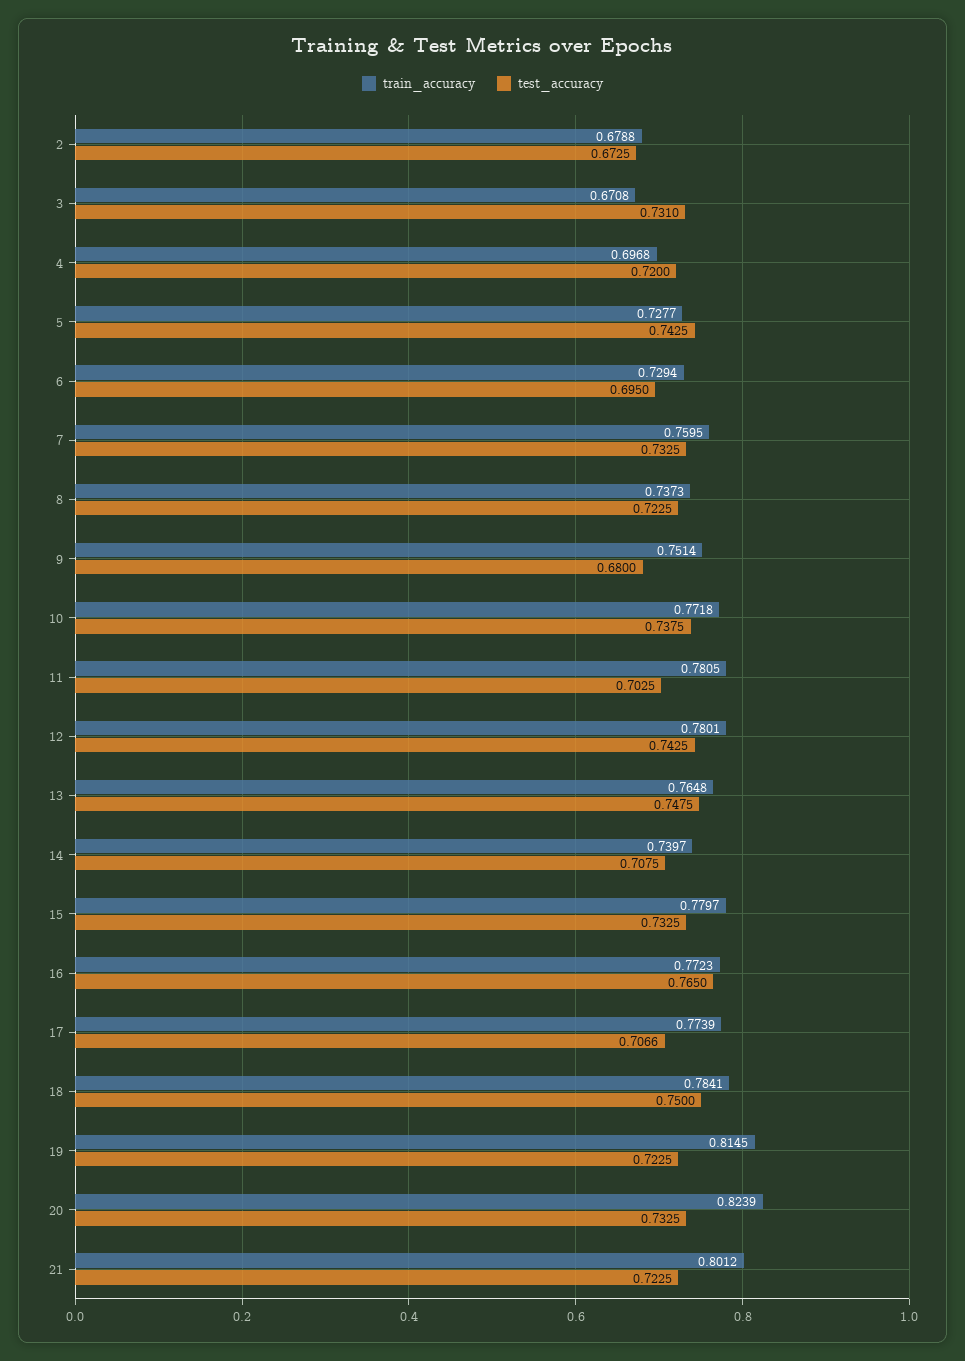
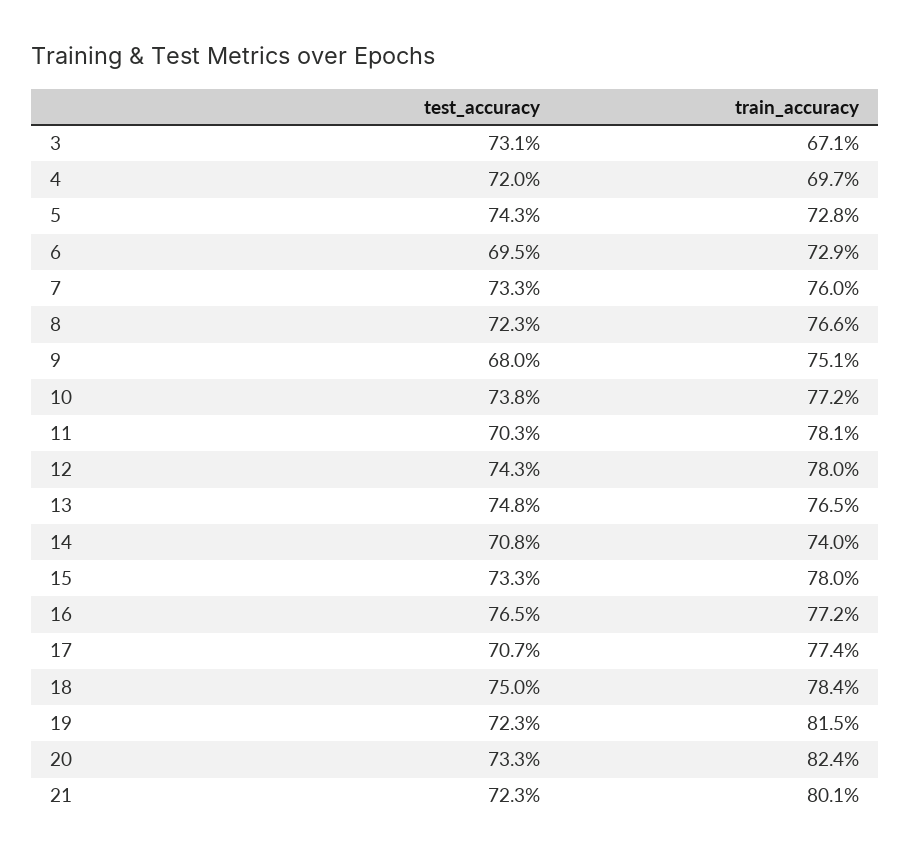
train_accuracy, 2: 0.6788 -> none
test_accuracy, 2: 0.6725 -> none
train_accuracy, 8: 0.7373 -> 0.766

